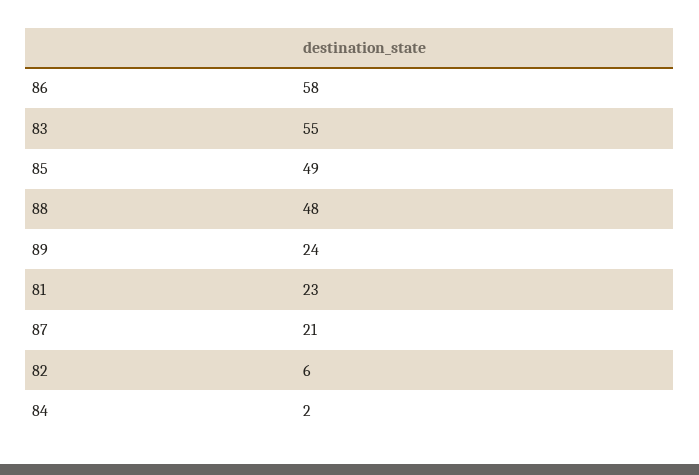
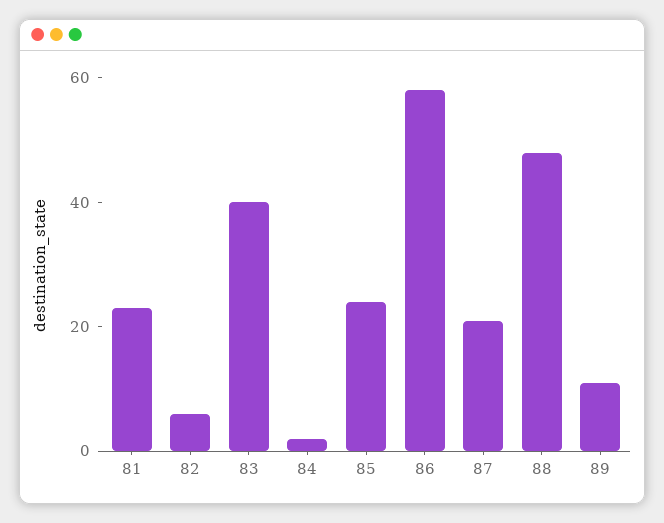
83: 55 -> 40
85: 49 -> 25
89: 24 -> 10

